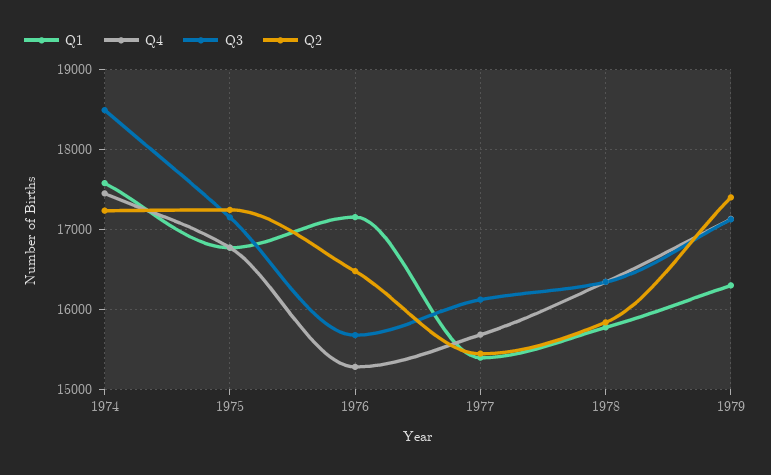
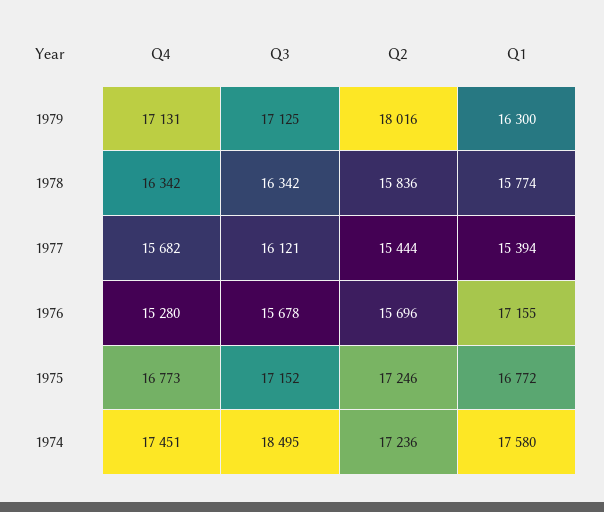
Q2, 1976: 16500 -> 15696
Q2, 1979: 17400 -> 18016

